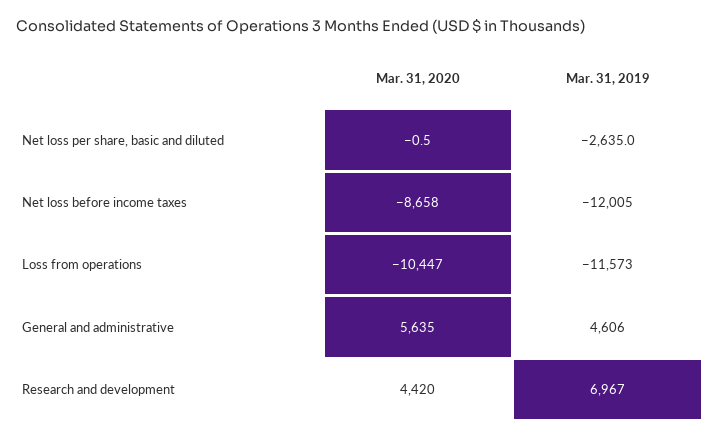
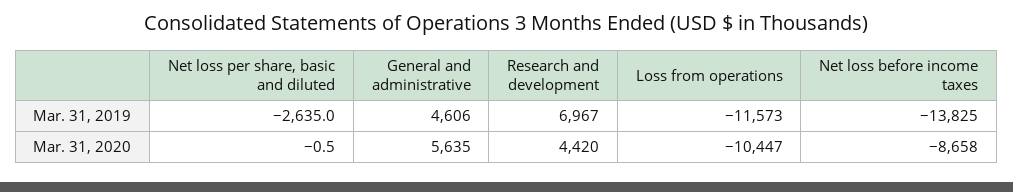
Mar. 31, 2019, Net loss before income taxes: -12005 -> -13825

